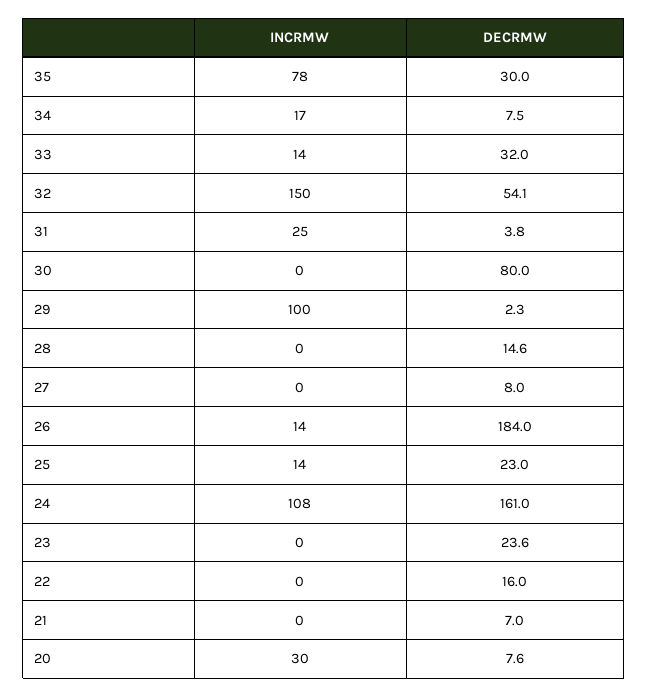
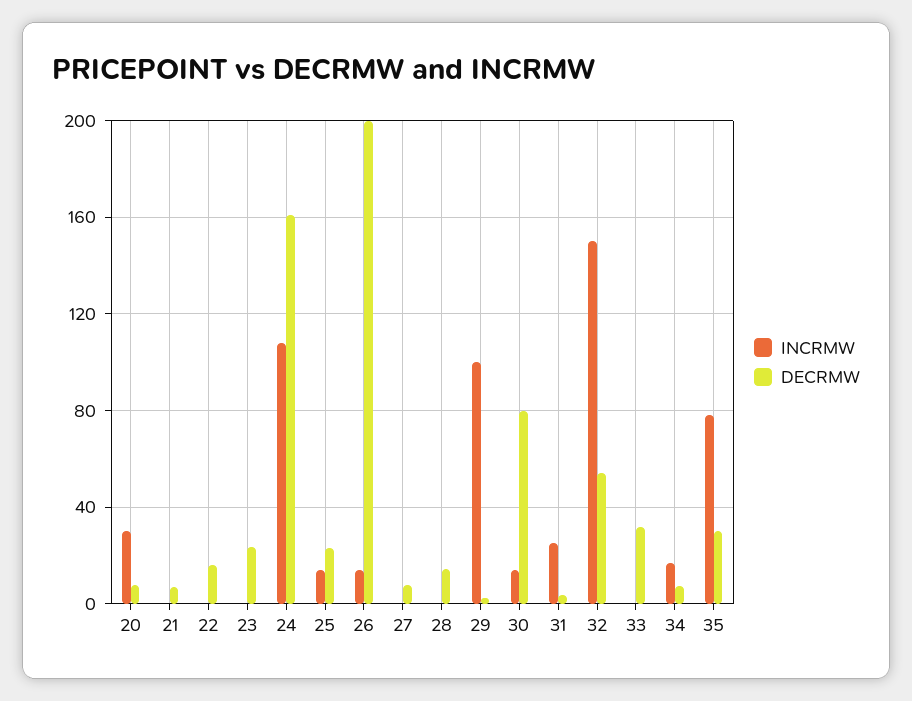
INCRMW, 33: 14 -> 0
INCRMW, 30: 0 -> 15
DECRMW, 26: 184 -> 200

